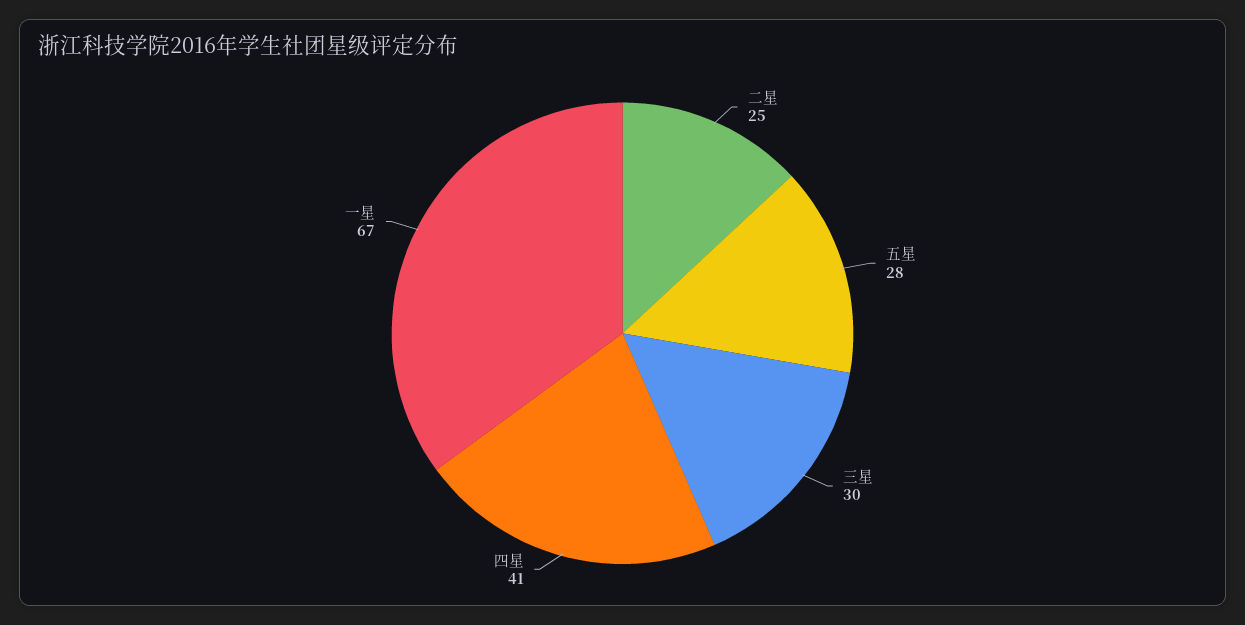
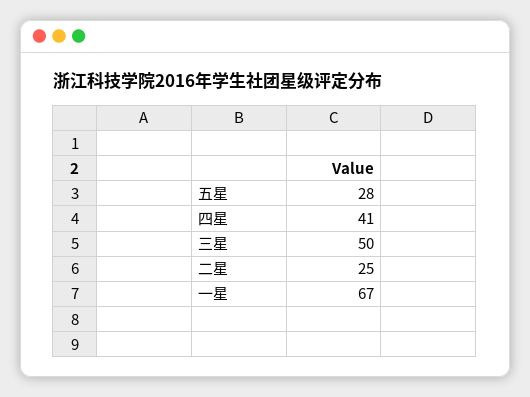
三星: 30 -> 50

